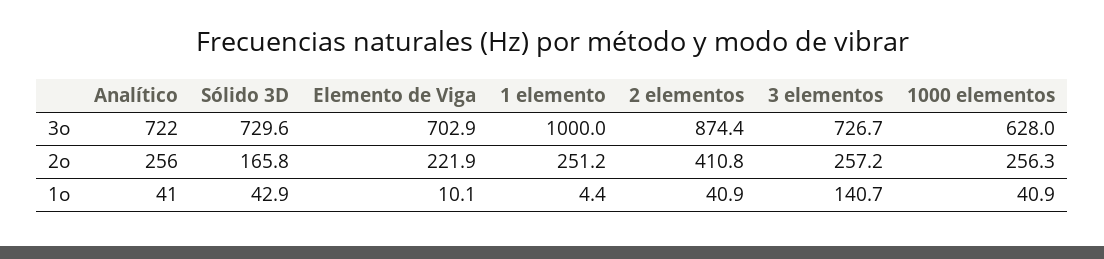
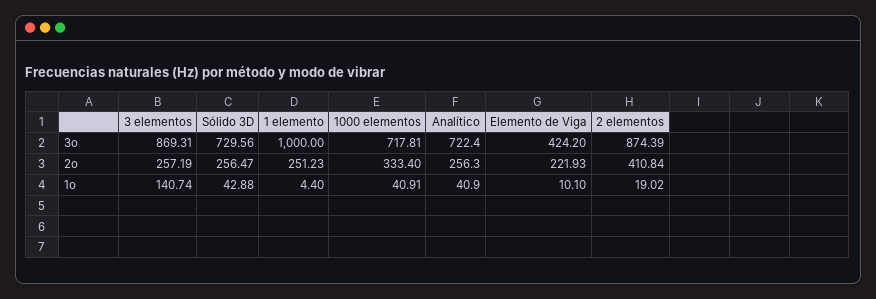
Elemento de Viga, 3o: 702.9 -> 424.2
3 elementos, 3o: 726.7 -> 869.31
1000 elementos, 3o: 628 -> 717.81
Sólido 3D, 2o: 165.8 -> 256.47
1000 elementos, 2o: 256.3 -> 333.4
2 elementos, 1o: 40.9 -> 19.02

